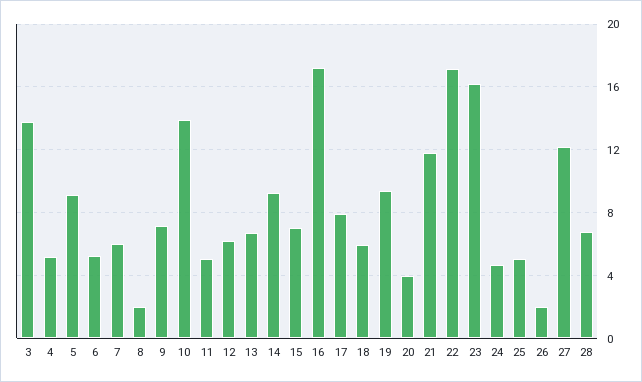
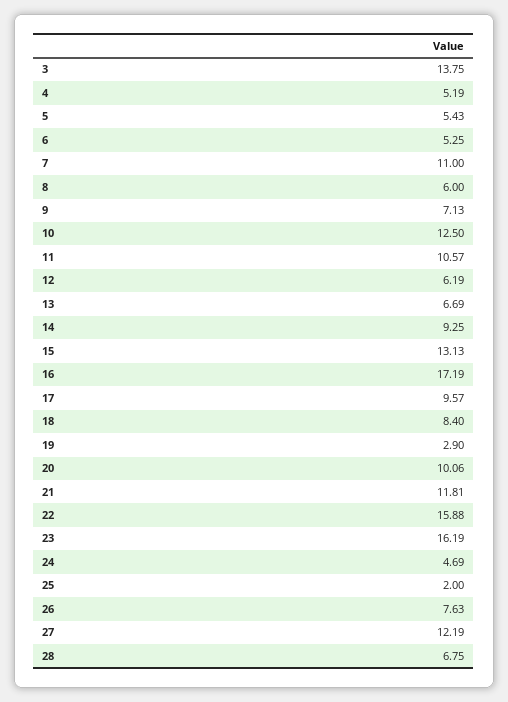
5: 9 -> 5.43
7: 6 -> 11
8: 2 -> 6
10: 14 -> 12.5
11: 5 -> 10.57
15: 7 -> 13.13
17: 8 -> 9.57
18: 6 -> 8.4
19: 9.5 -> 2.9
20: 4 -> 10.06
22: 17 -> 15.88
25: 5 -> 2
26: 2 -> 7.63

